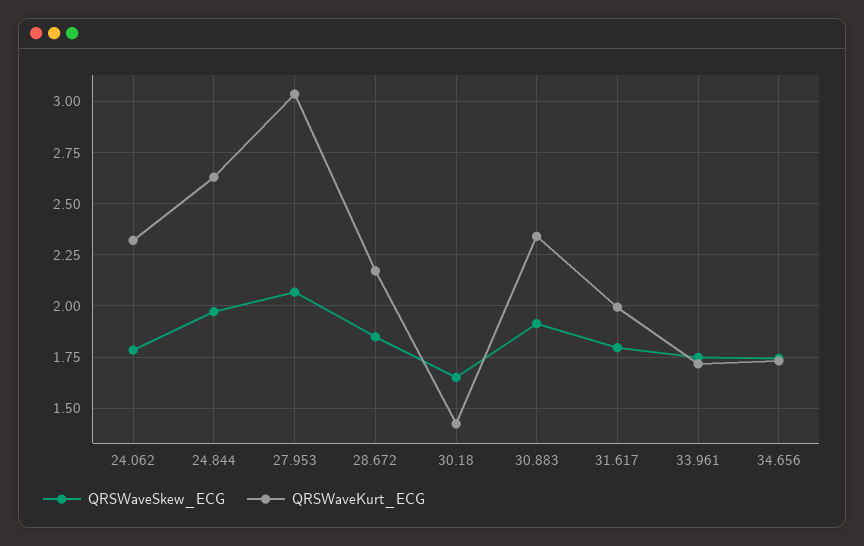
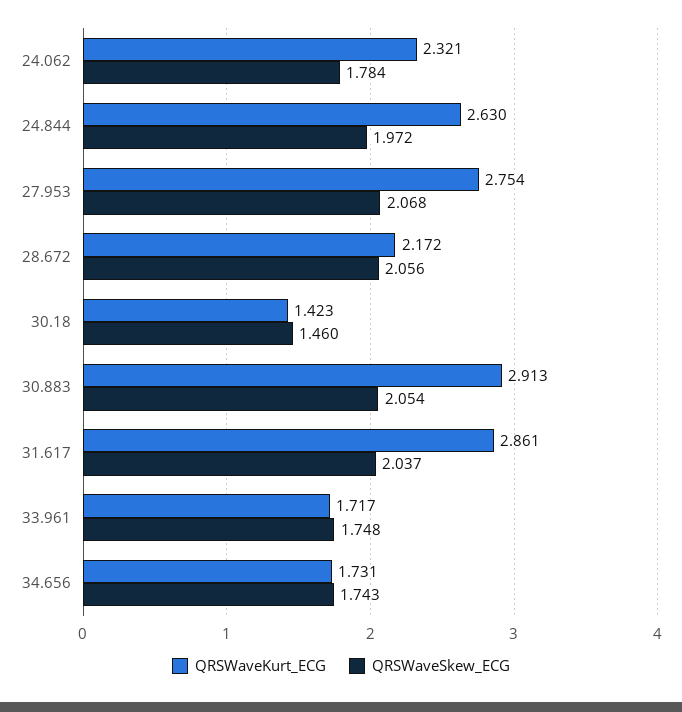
QRSWaveKurt_ECG, 27.953: 3.05 -> 2.754
QRSWaveSkew_ECG, 28.672: 1.85 -> 2.056
QRSWaveSkew_ECG, 30.18: 1.65 -> 1.46
QRSWaveSkew_ECG, 30.883: 1.9 -> 2.054
QRSWaveKurt_ECG, 30.883: 2.35 -> 2.913
QRSWaveSkew_ECG, 31.617: 1.8 -> 2.037
QRSWaveKurt_ECG, 31.617: 2 -> 2.861

